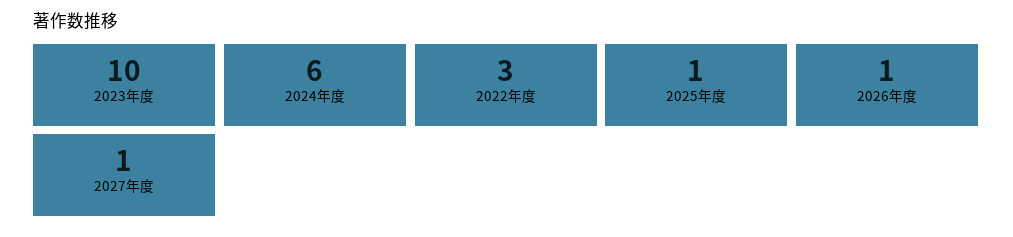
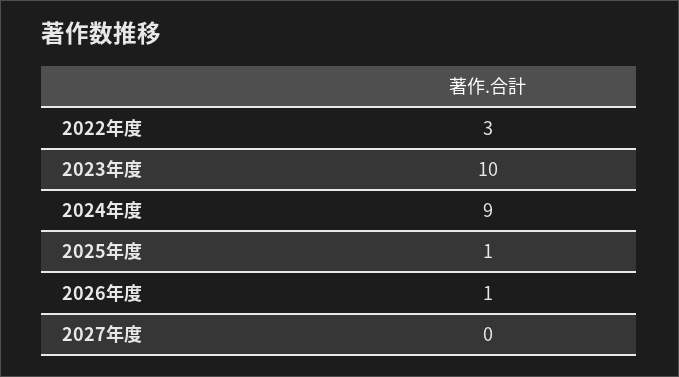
2024年度: 6 -> 9
2027年度: 1 -> 0

